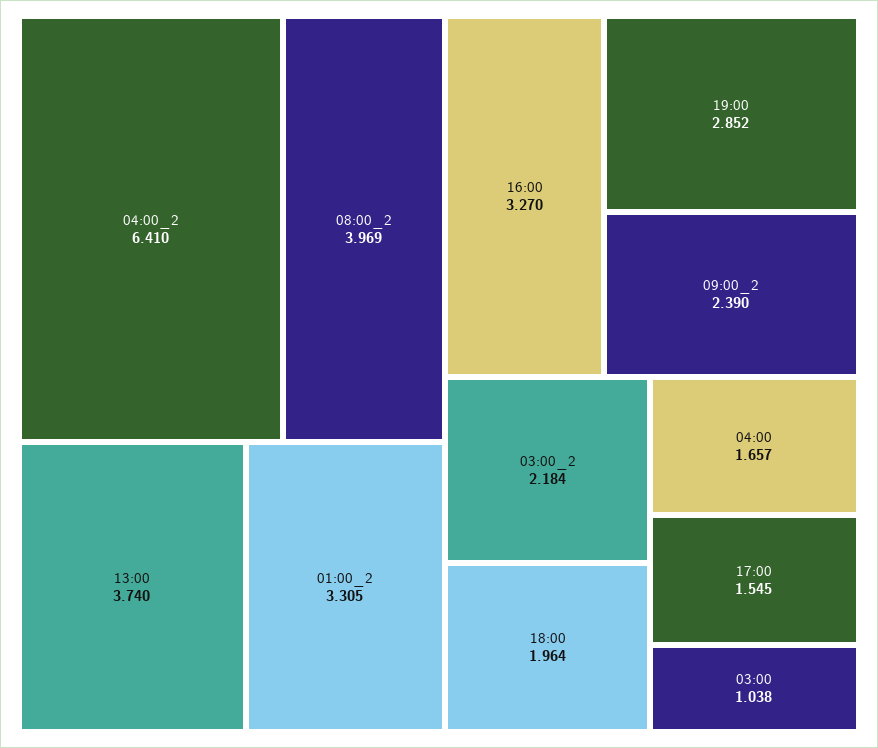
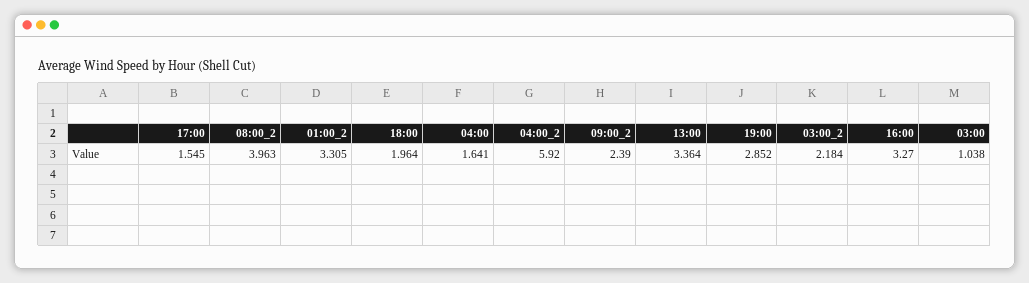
04:00_2: 6.41 -> 5.92
08:00_2: 3.969 -> 3.963
13:00: 3.74 -> 3.364
04:00: 1.657 -> 1.641

